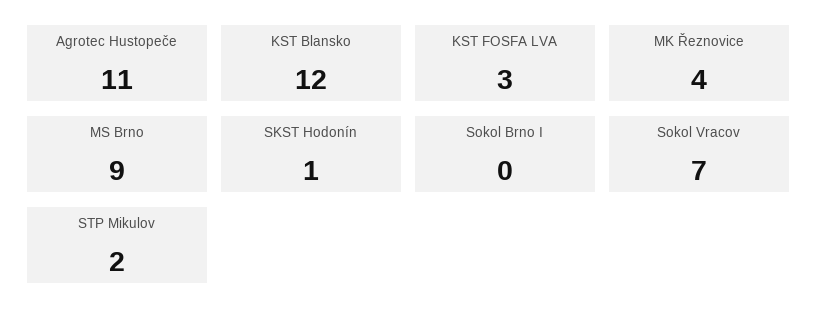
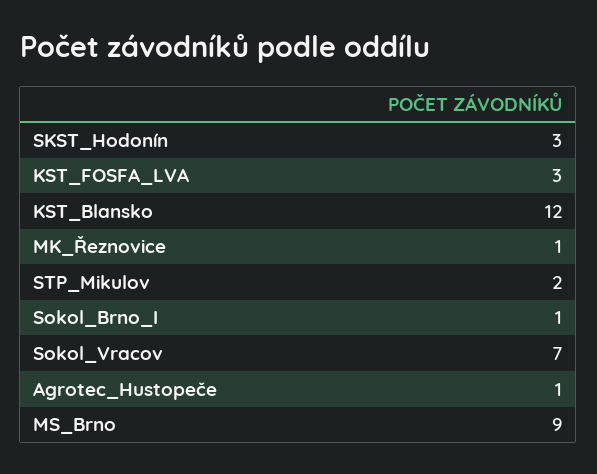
Agrotec Hustopeče: 11 -> 1
MK Řeznovice: 4 -> 1
SKST Hodonín: 1 -> 3
Sokol Brno I: 0 -> 1

